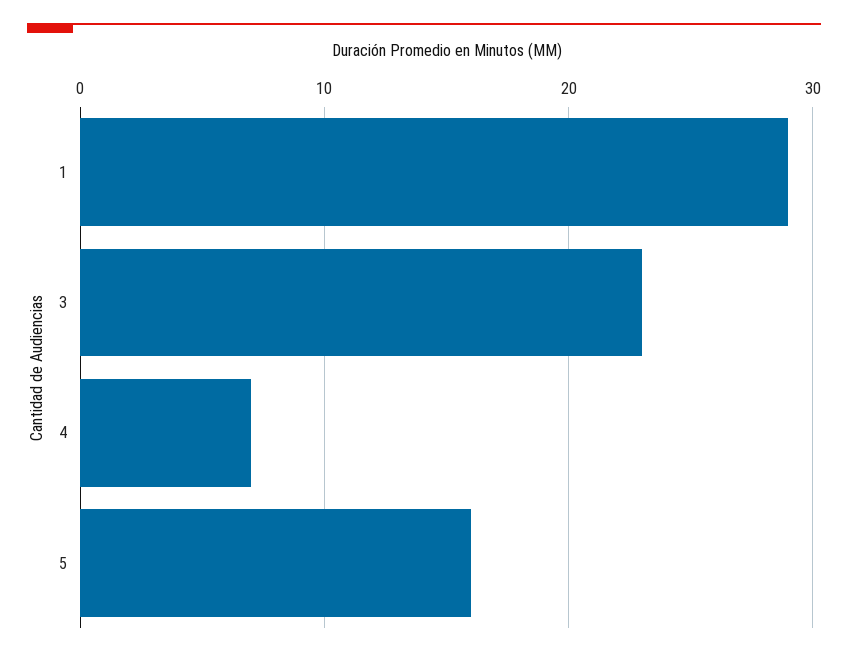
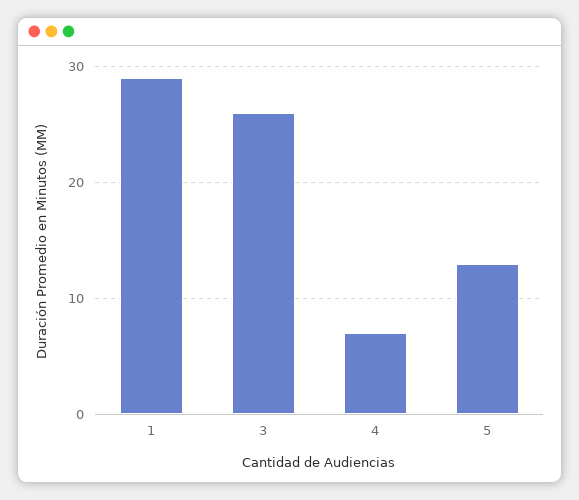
3: 23 -> 26
5: 16 -> 13

